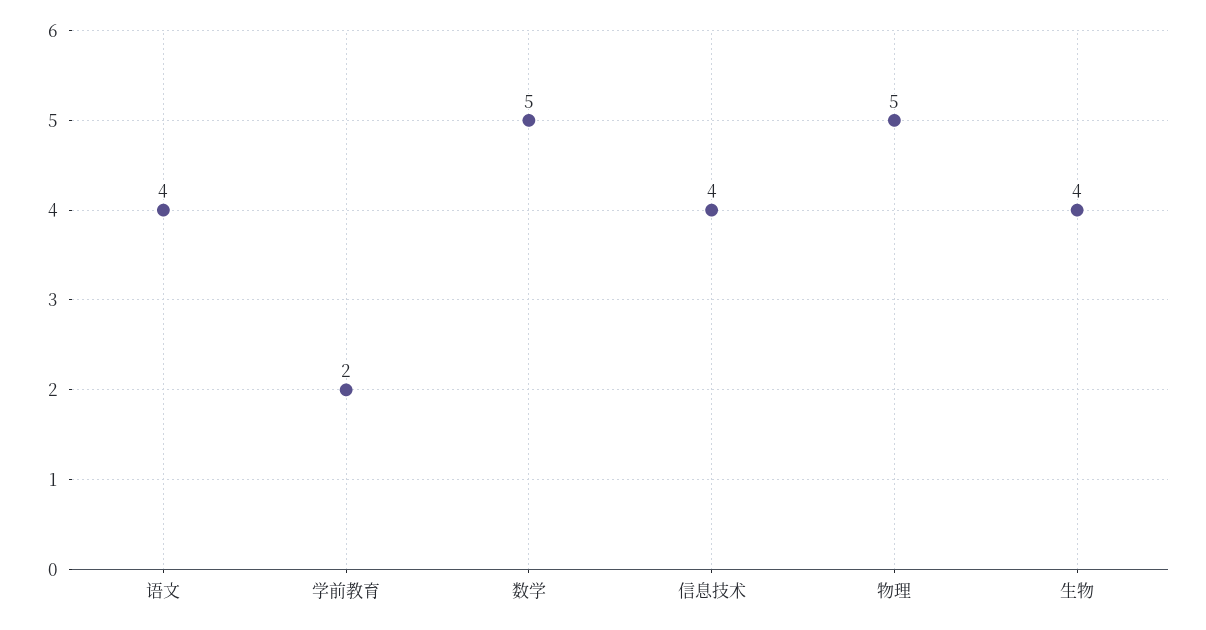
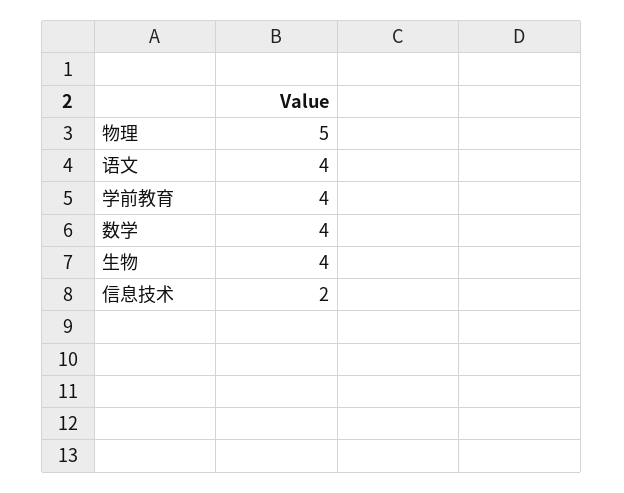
学前教育: 2 -> 4
数学: 5 -> 4
信息技术: 4 -> 2

